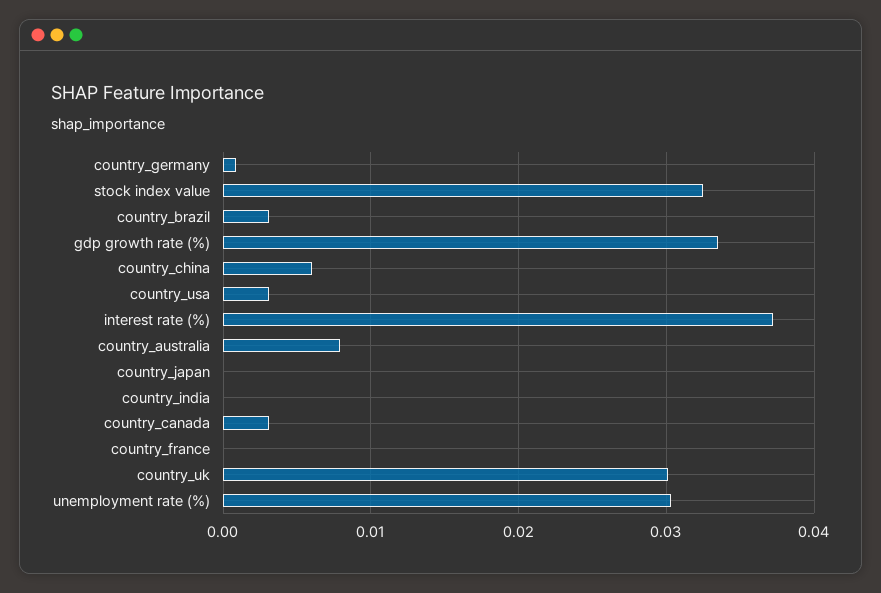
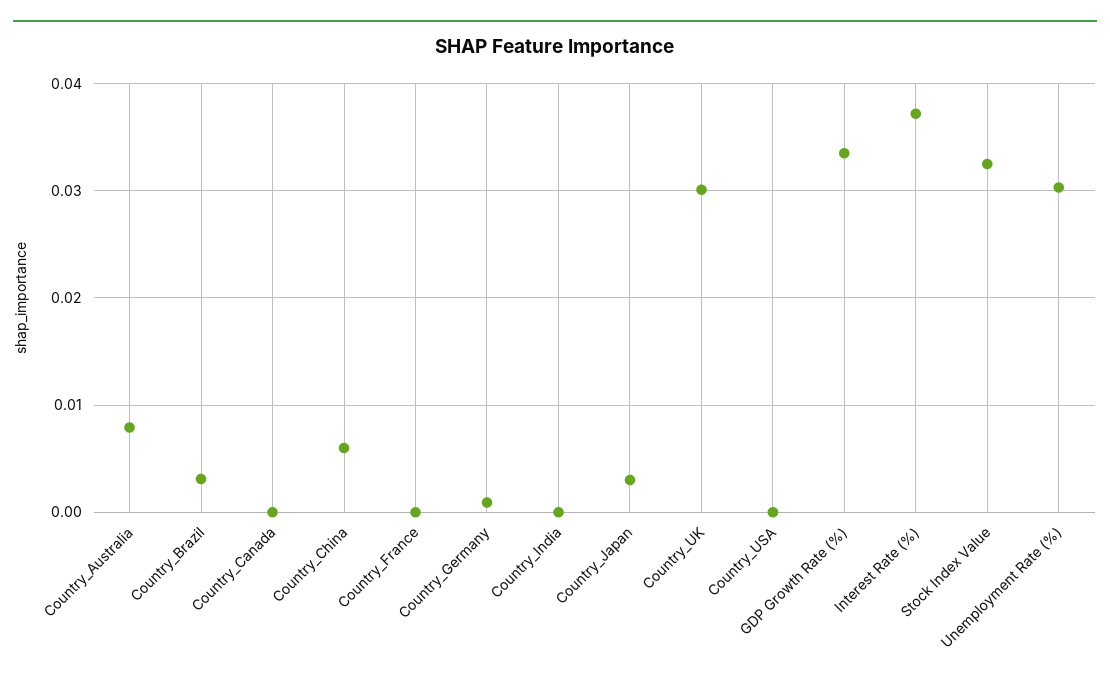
country_usa: 0.003 -> 0
country_japan: 0 -> 0.003
country_canada: 0.003 -> 0

